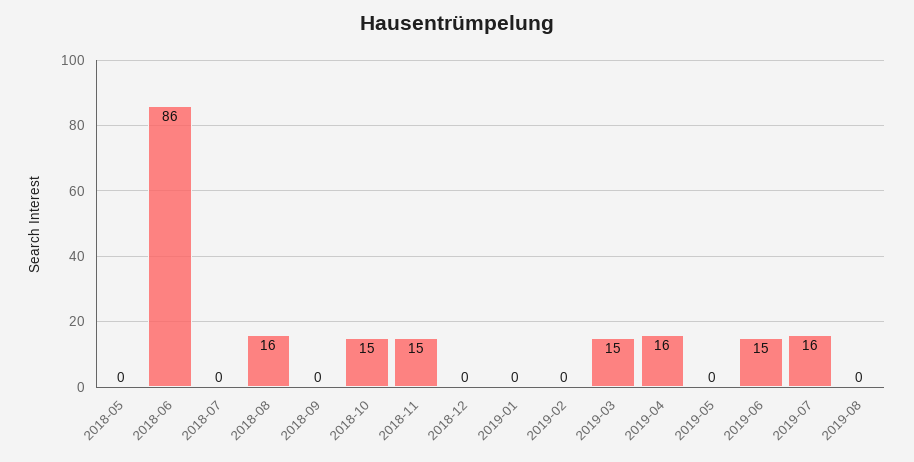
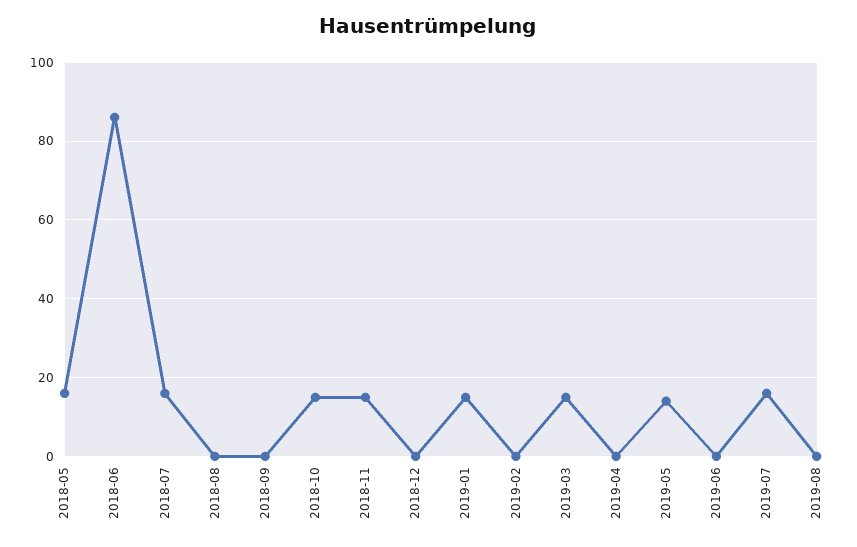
2018-05: 0 -> 15
2018-07: 0 -> 15
2018-08: 16 -> 0
2019-01: 0 -> 15
2019-04: 16 -> 0
2019-05: 0 -> 15
2019-06: 15 -> 0

